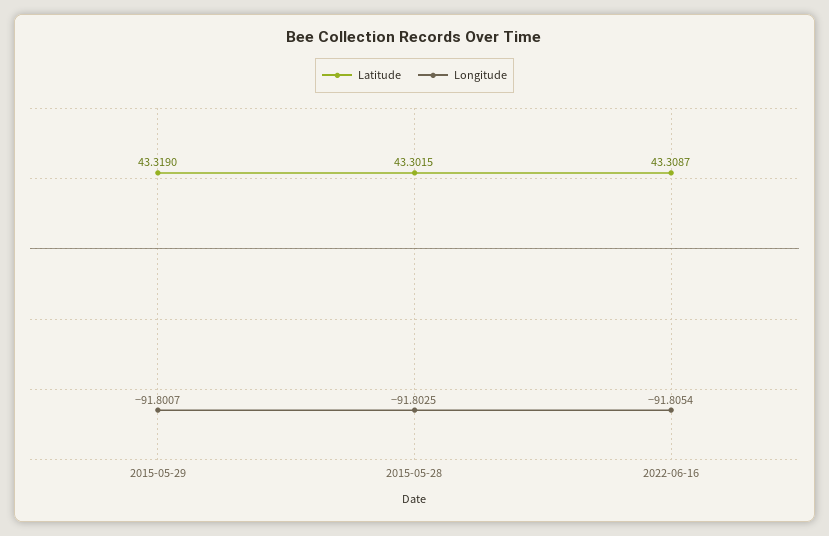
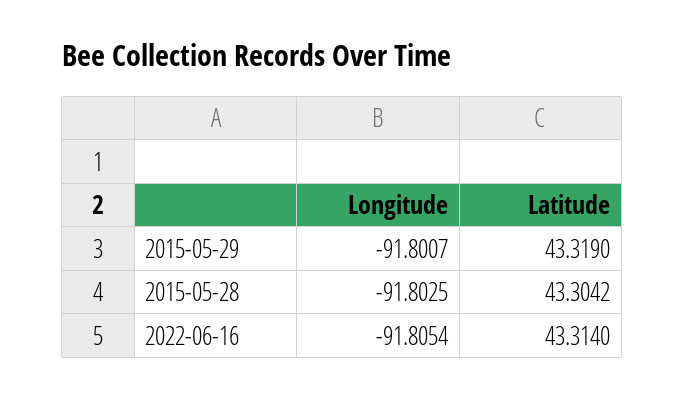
Latitude, 2015-05-28: 43.3015 -> 43.3042
Latitude, 2022-06-16: 43.3087 -> 43.314

